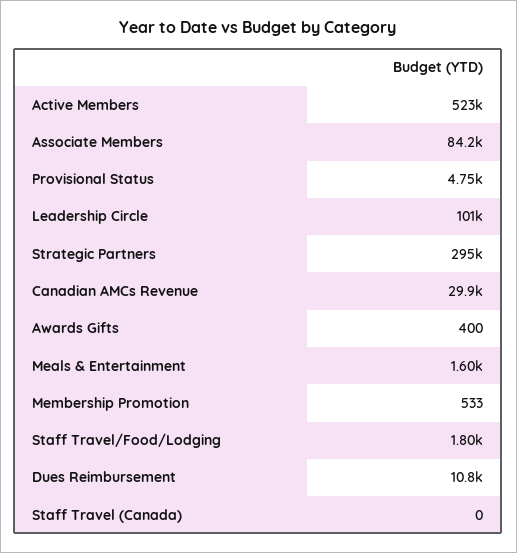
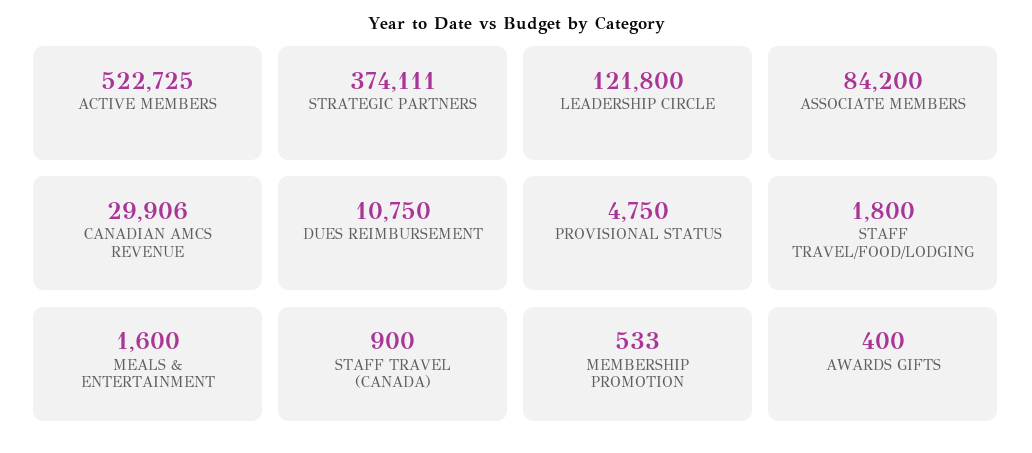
Leadership Circle: 101000 -> 121800
Strategic Partners: 295000 -> 374111
Staff Travel (Canada): 0 -> 900

